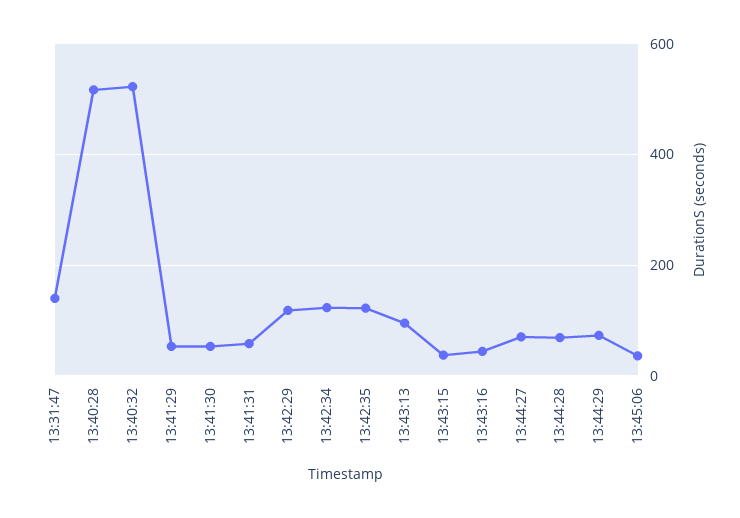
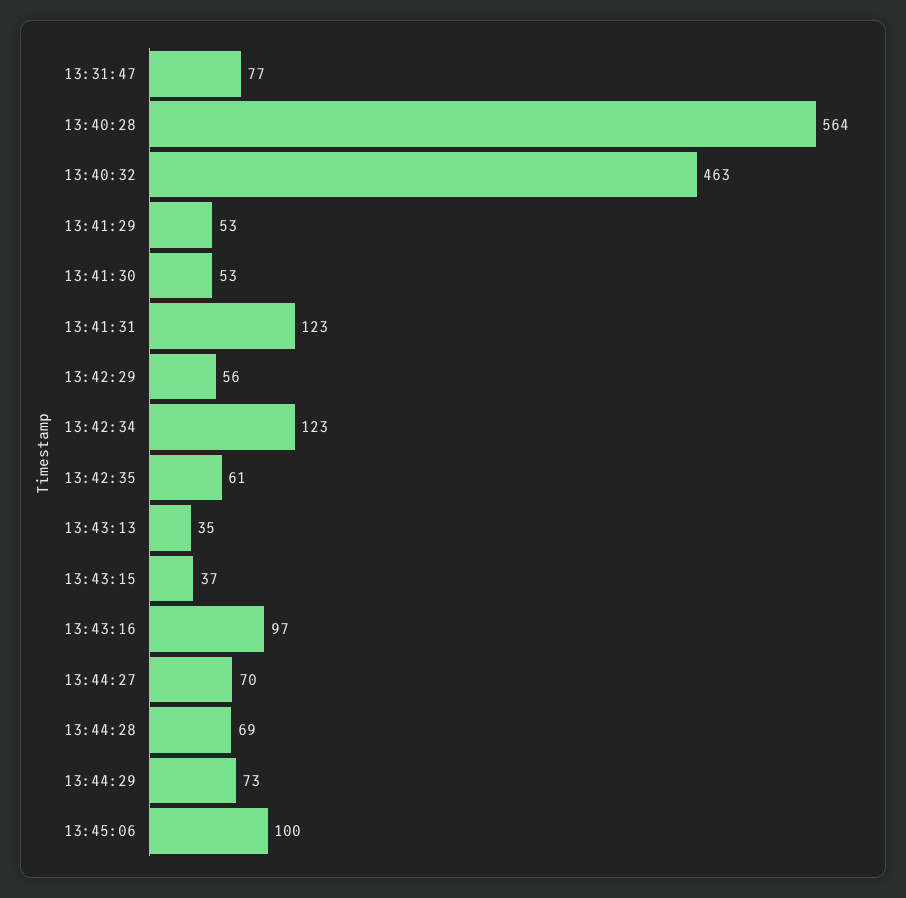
13:31:47: 140 -> 77
13:40:28: 520 -> 564
13:40:32: 520 -> 463
13:41:31: 60 -> 123
13:42:29: 120 -> 56
13:42:35: 120 -> 61
13:43:13: 100 -> 35
13:43:16: 40 -> 97
13:45:06: 40 -> 100

